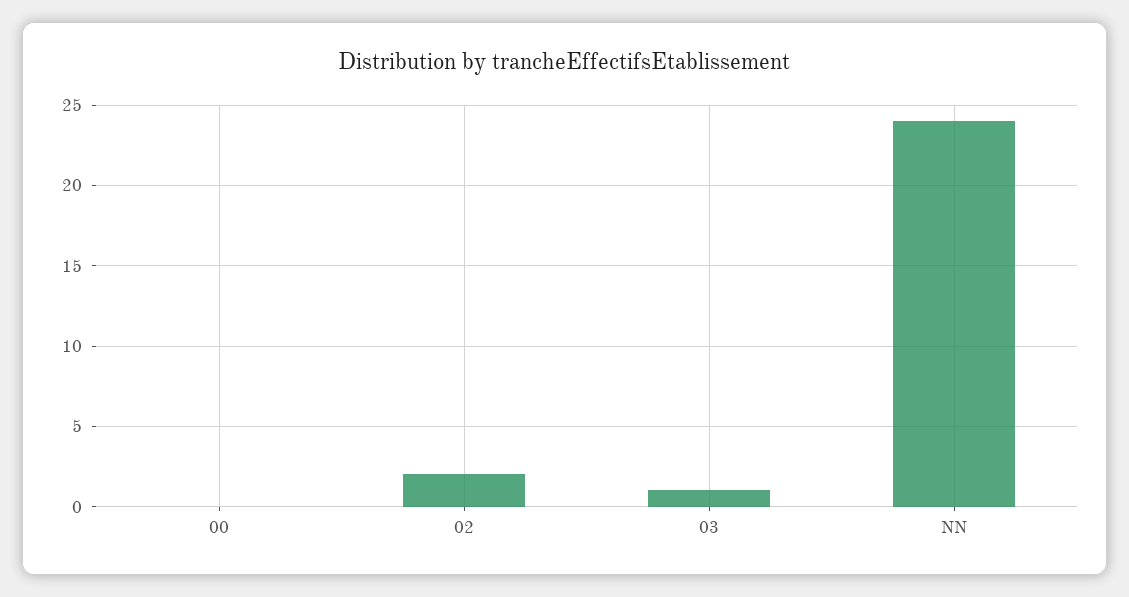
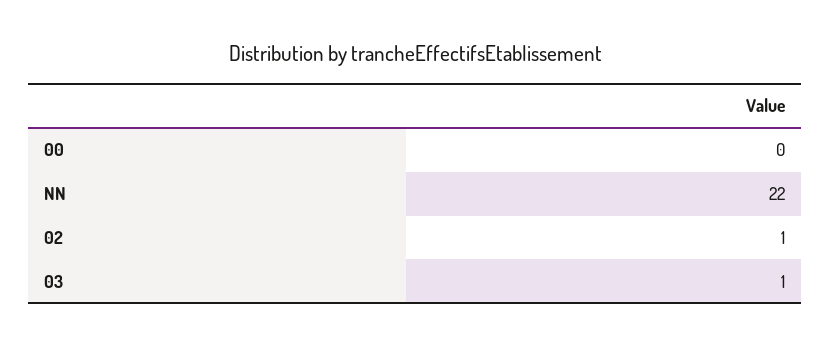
02: 2 -> 1
NN: 24 -> 22

